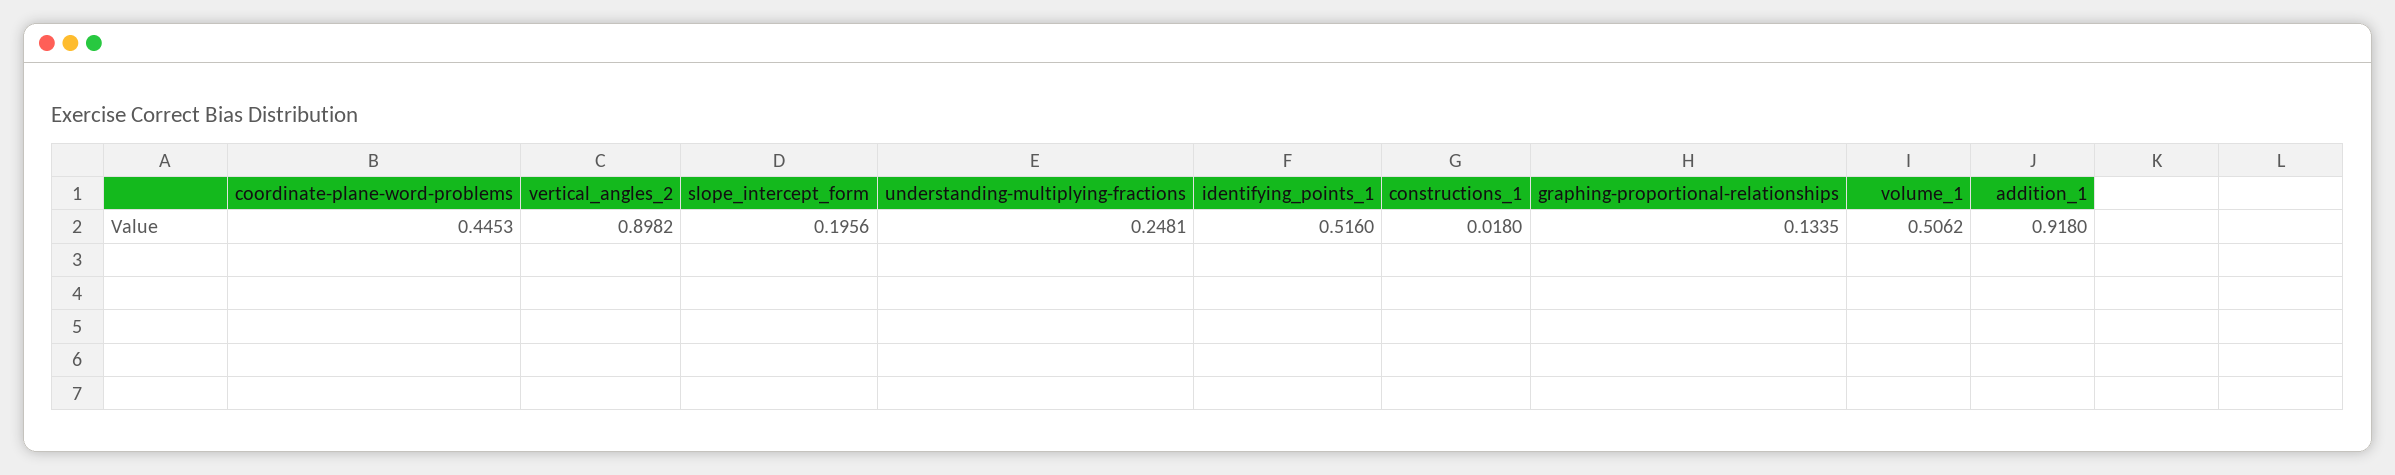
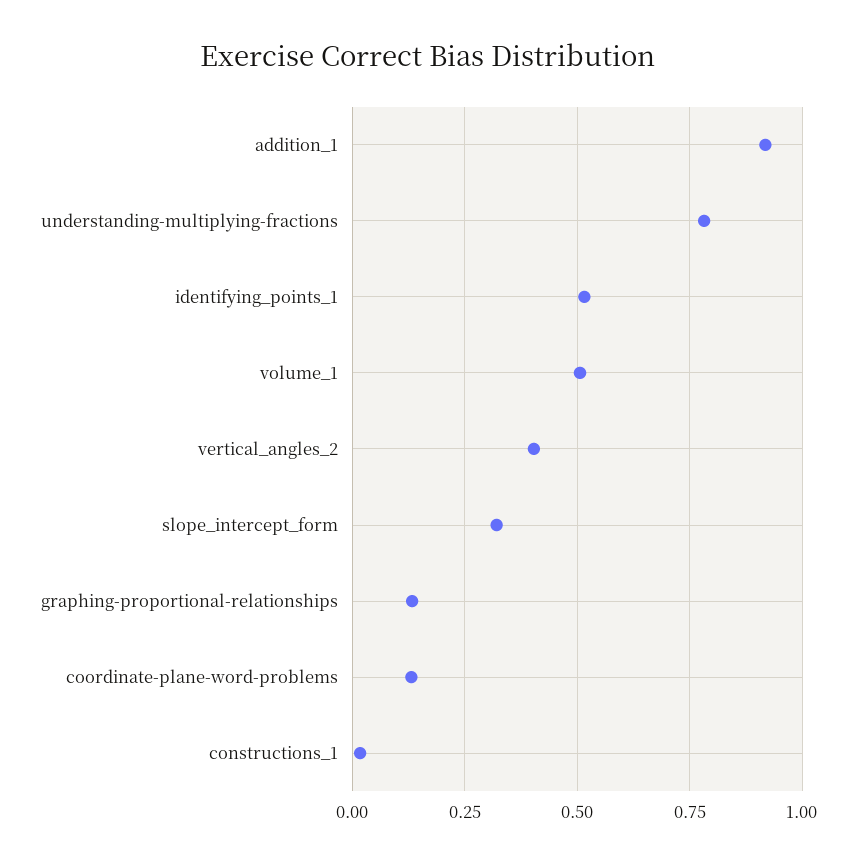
coordinate-plane-word-problems: 0.4453 -> 0.125
vertical_angles_2: 0.8982 -> 0.4
slope_intercept_form: 0.1956 -> 0.325
understanding-multiplying-fractions: 0.2481 -> 0.775

